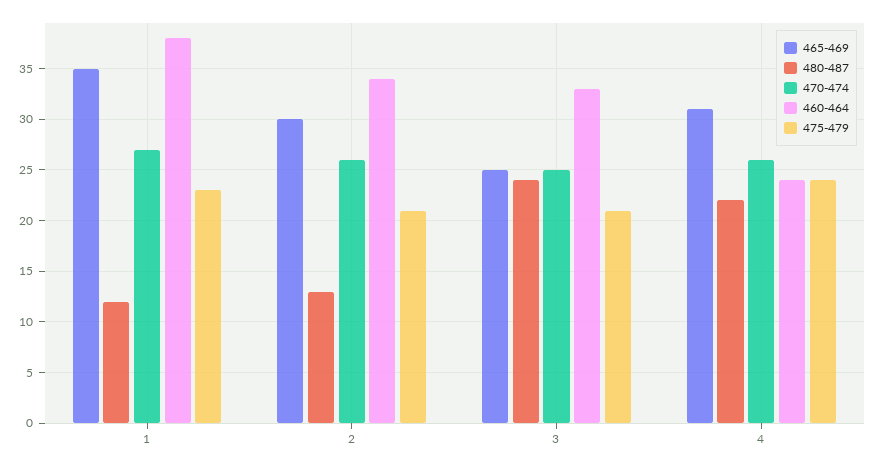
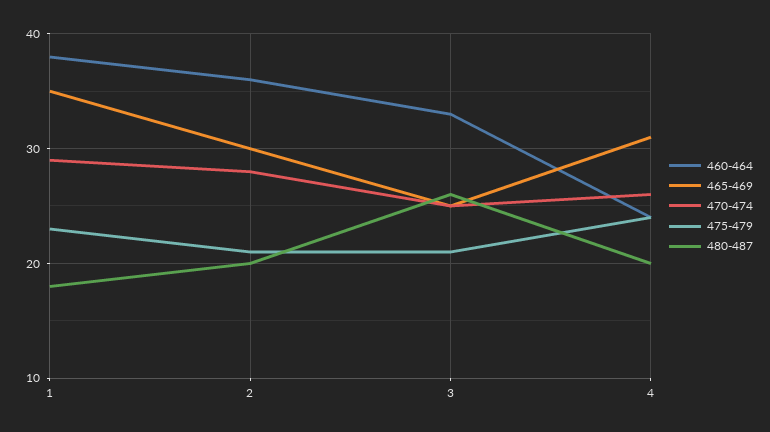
480-487, 1: 12 -> 18
470-474, 1: 27 -> 29
480-487, 2: 13 -> 20
470-474, 2: 26 -> 28
460-464, 2: 34 -> 36
480-487, 3: 24 -> 26
480-487, 4: 22 -> 20

